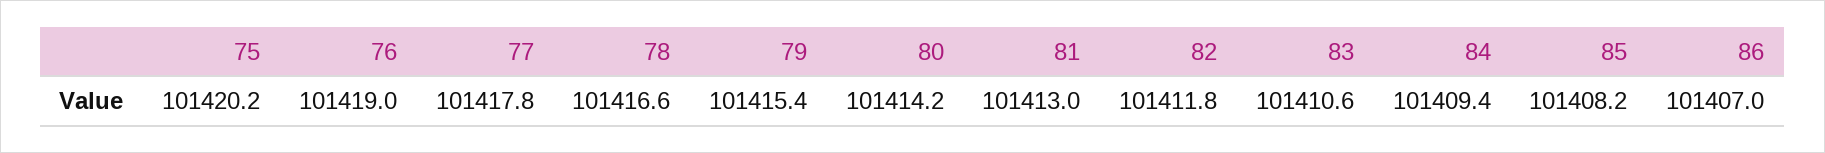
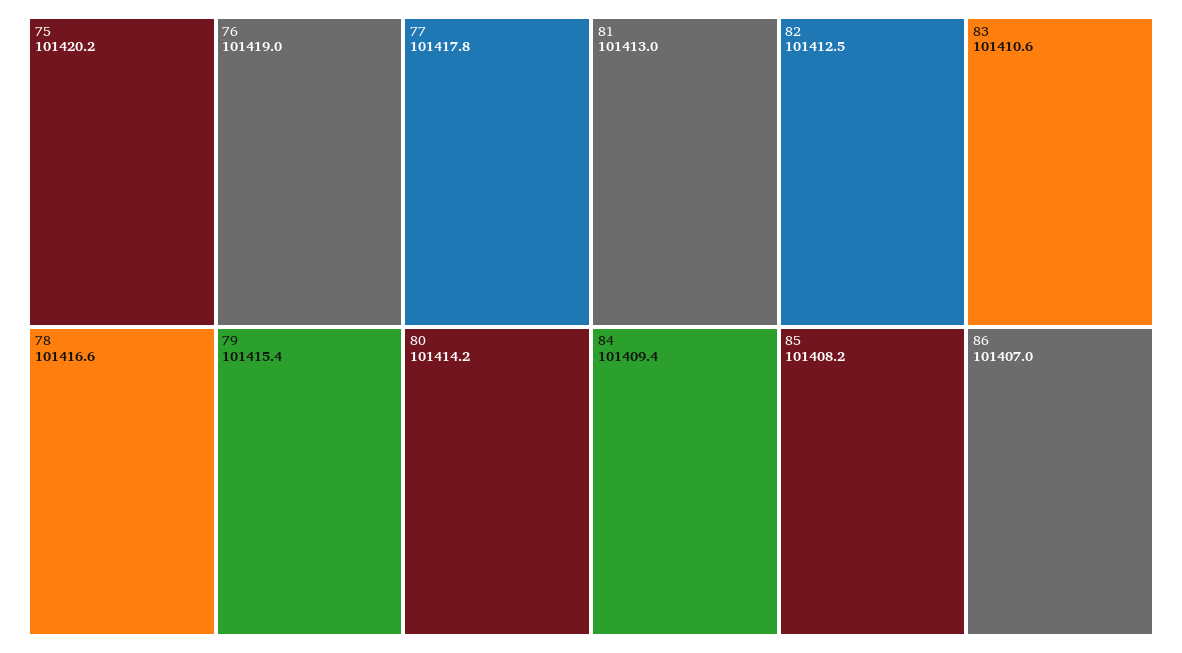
82: 101411.8 -> 101412.5

